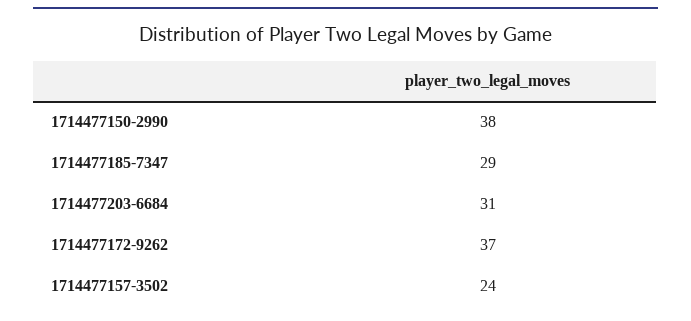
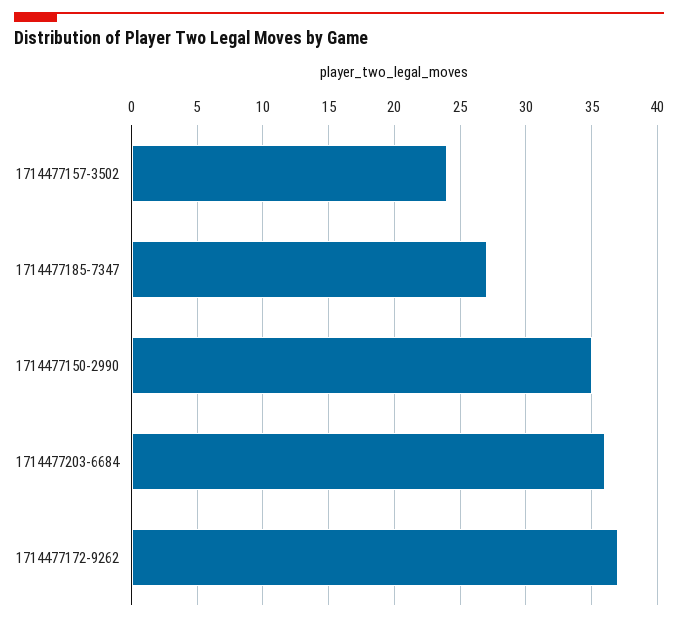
1714477150-2990: 38 -> 35
1714477185-7347: 29 -> 27
1714477203-6684: 31 -> 36

